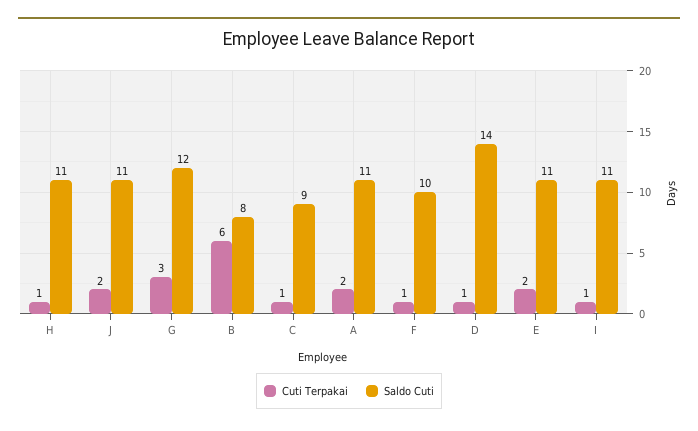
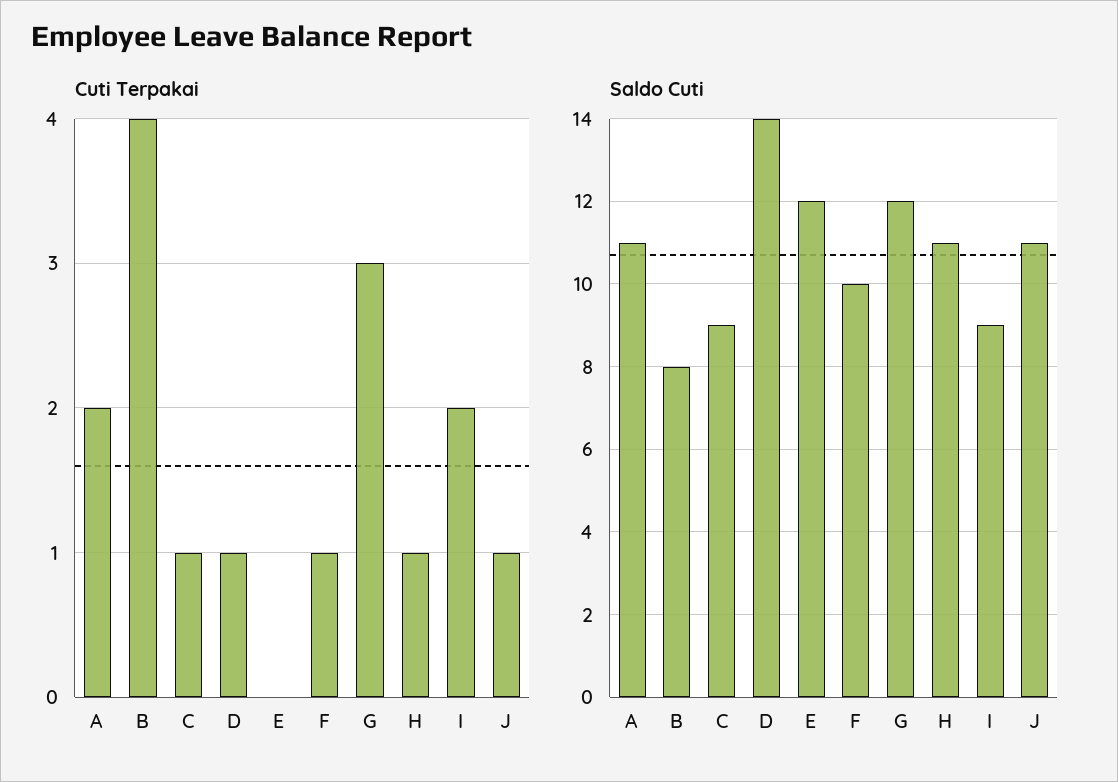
Cuti Terpakai, J: 2 -> 1
Cuti Terpakai, B: 6 -> 4
Cuti Terpakai, E: 2 -> 0
Saldo Cuti, E: 11 -> 12
Cuti Terpakai, I: 1 -> 2
Saldo Cuti, I: 11 -> 9

